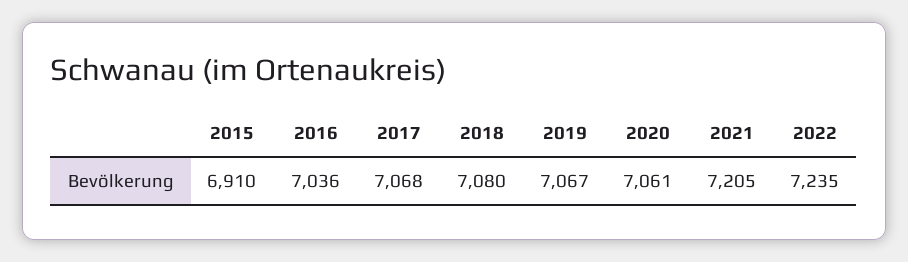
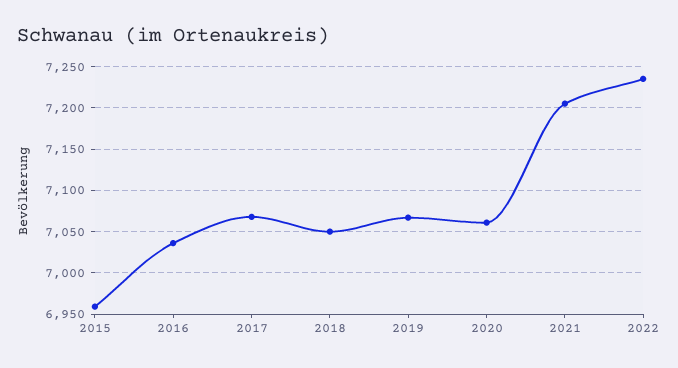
2015: 6910 -> 6960
2018: 7080 -> 7050

